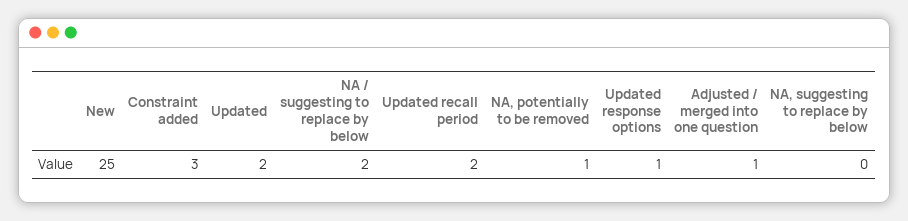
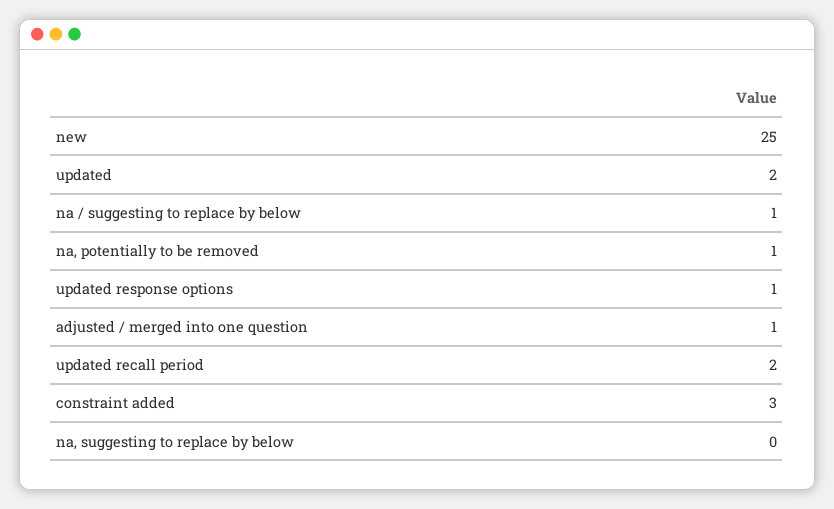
NA / suggesting to replace by below: 2 -> 1

